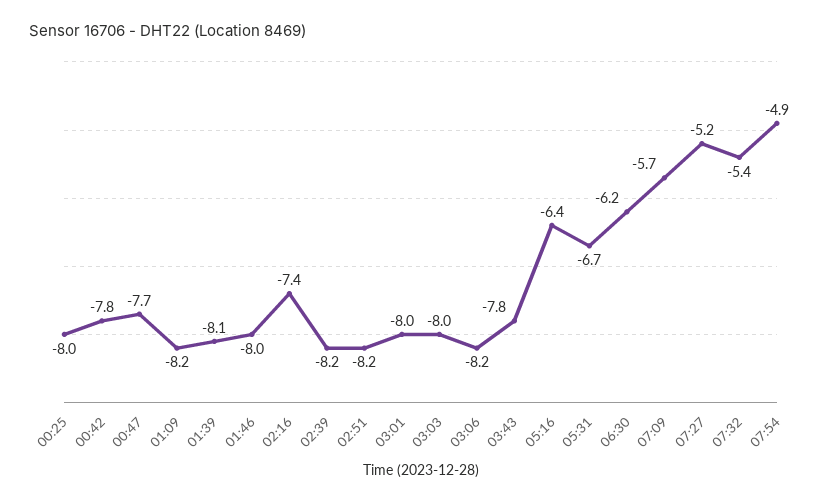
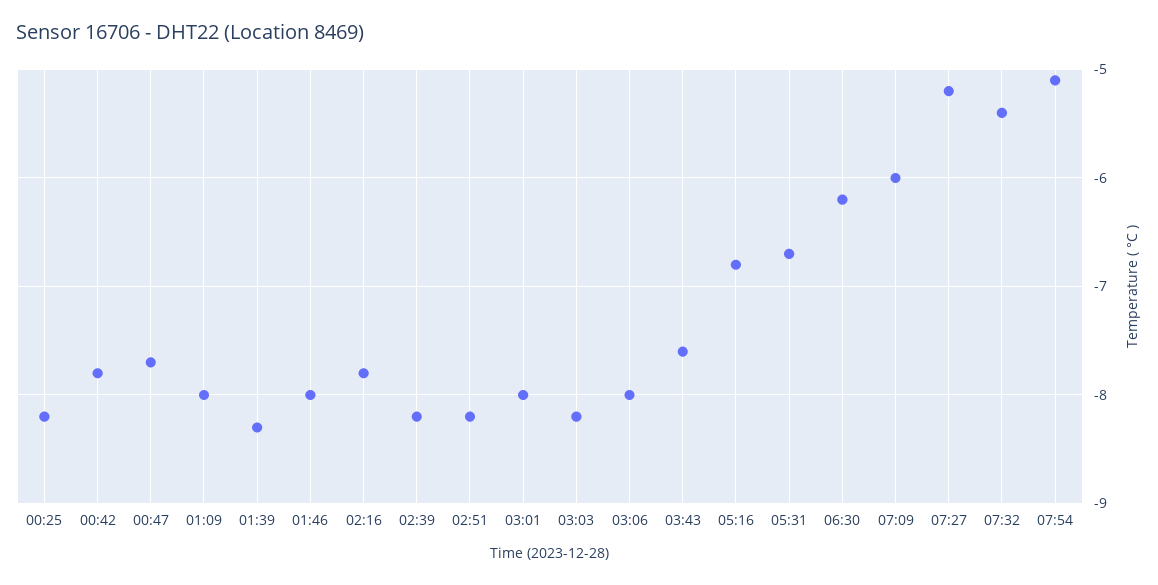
00:25: -8 -> -8.2
01:09: -8.2 -> -8
01:39: -8.1 -> -8.3
02:16: -7.4 -> -7.8
03:03: -8 -> -8.2
03:06: -8.2 -> -8
03:43: -7.8 -> -7.6
05:16: -6.4 -> -6.8
07:09: -5.7 -> -6
07:54: -4.9 -> -5.1

